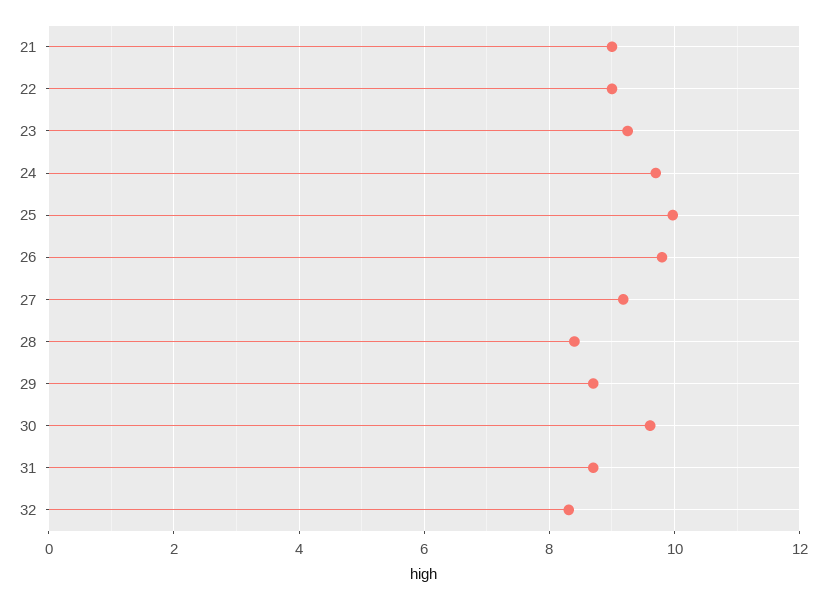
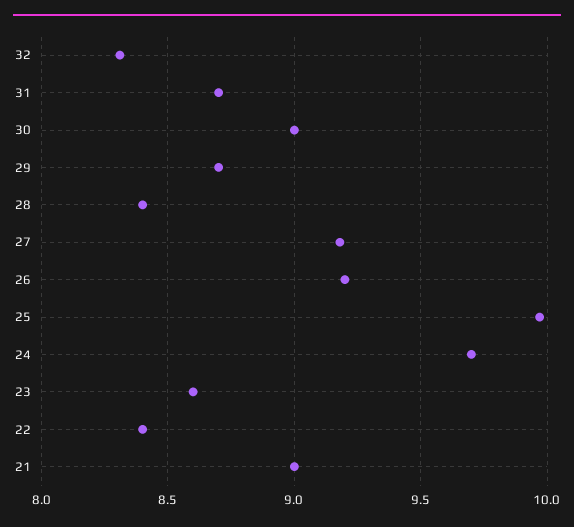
22: 9 -> 8.4
23: 9.2 -> 8.6
26: 9.8 -> 9.2
30: 9.6 -> 9

